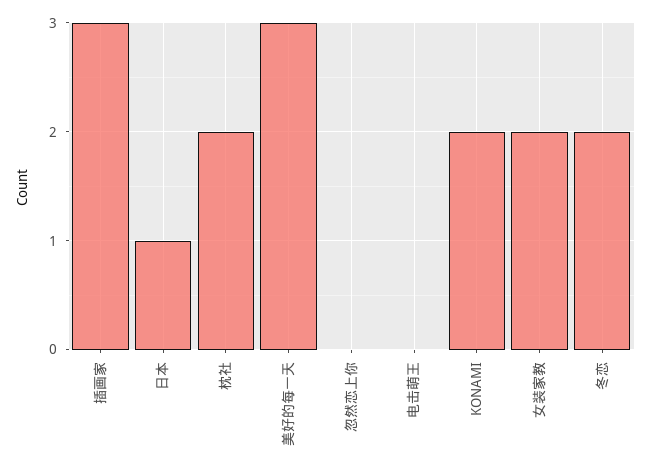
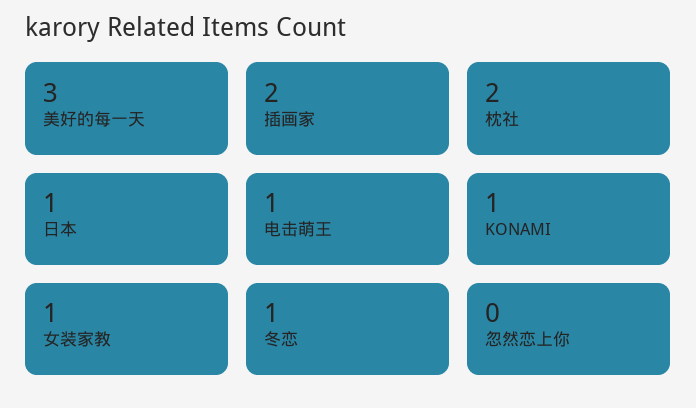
插画家: 3 -> 2
电击萌王: 0 -> 1
KONAMI: 2 -> 1
女装家教: 2 -> 1
冬恋: 2 -> 1

